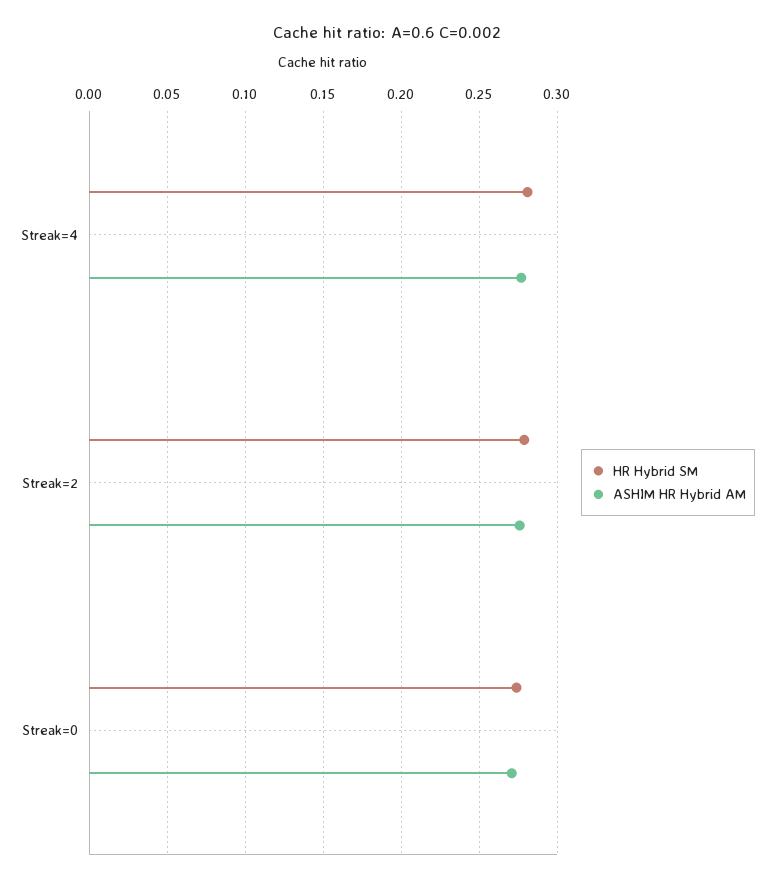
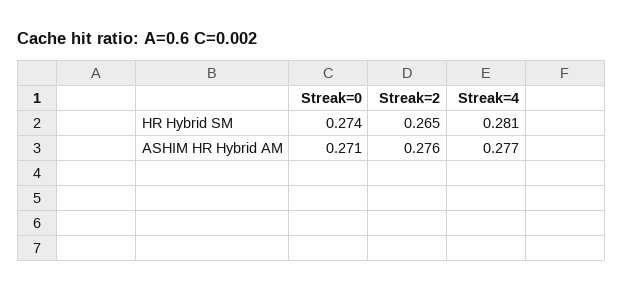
HR Hybrid SM, Streak=2: 0.28 -> 0.265

